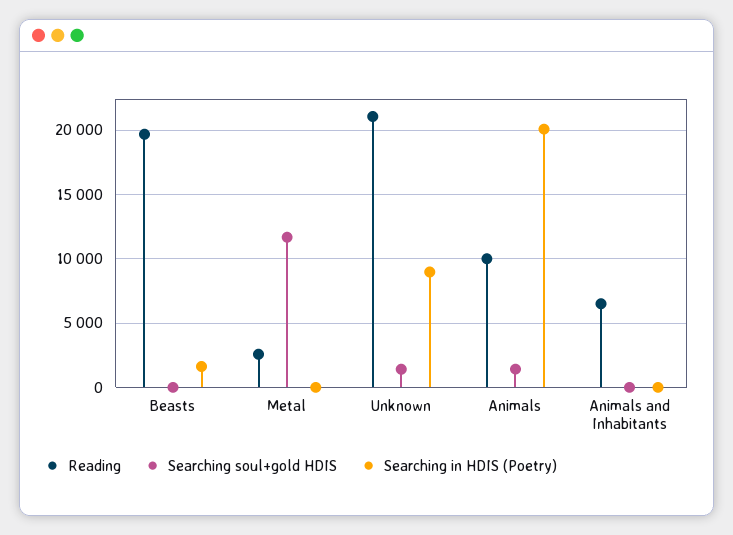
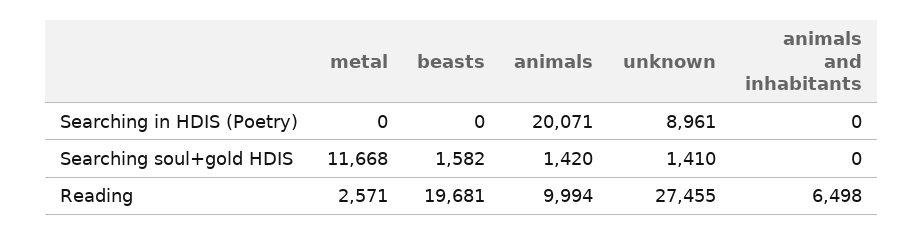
Searching soul+gold HDIS, Beasts: 0 -> 1582
Searching in HDIS (Poetry), Beasts: 1500 -> 0
Reading, Unknown: 21000 -> 27455

